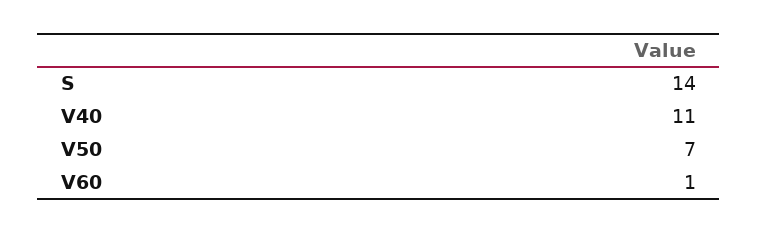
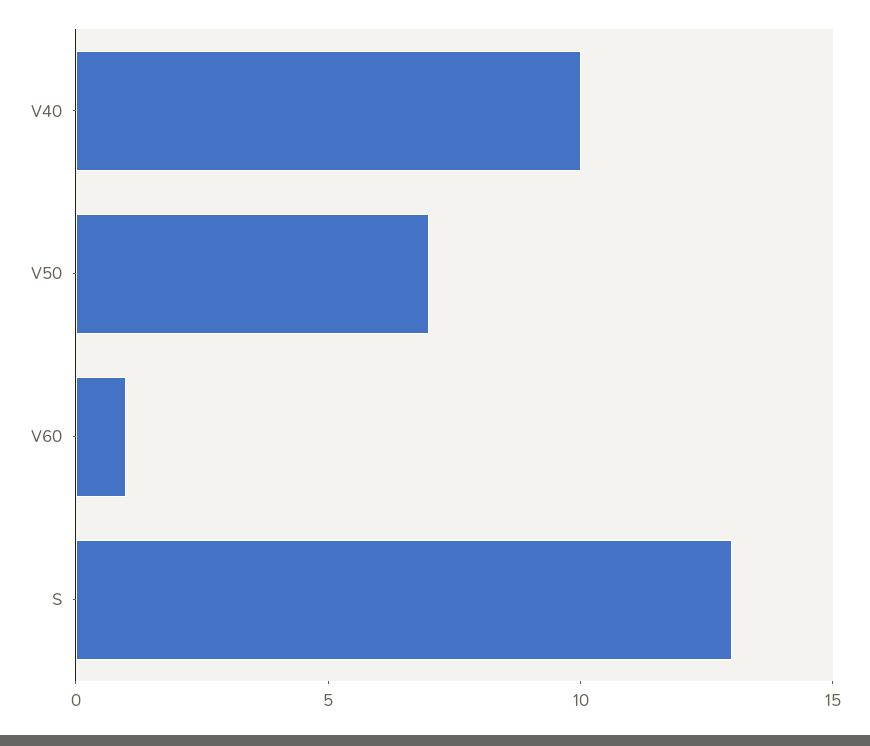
S: 14 -> 13
V40: 11 -> 10

